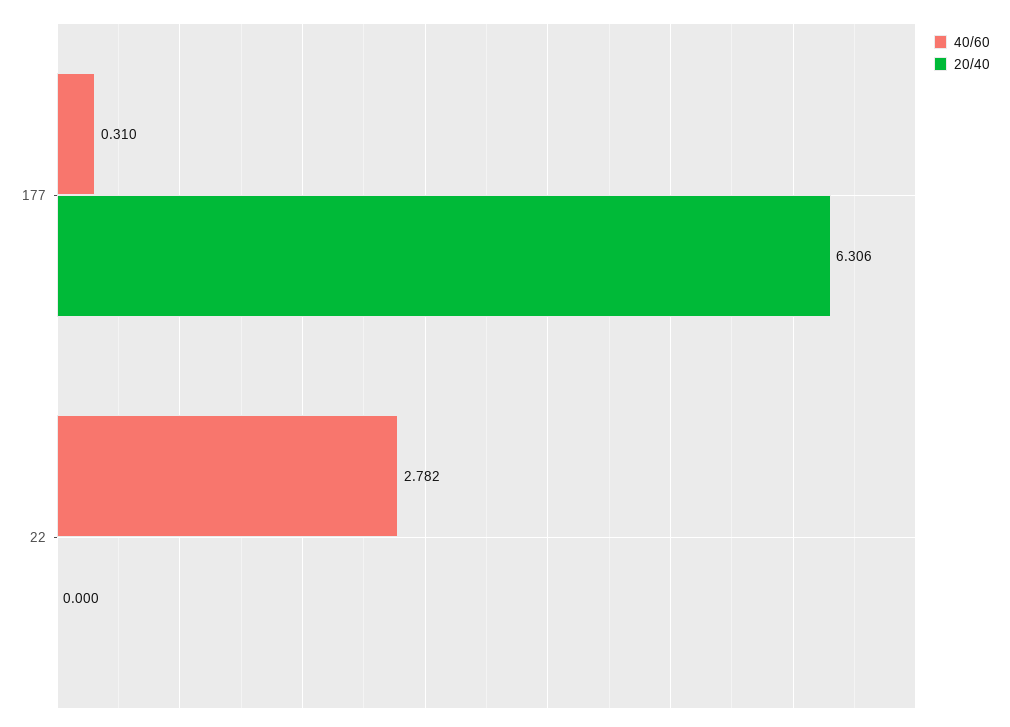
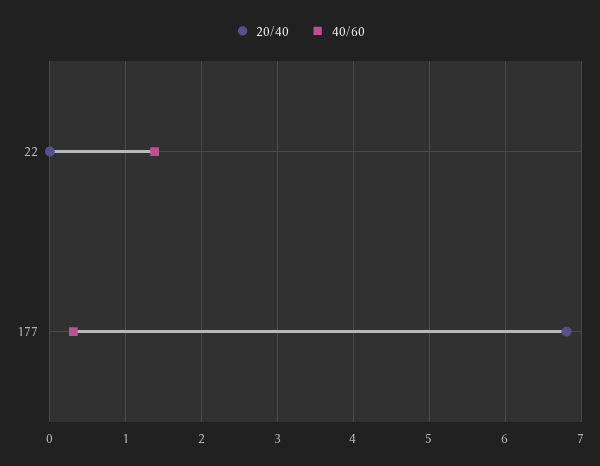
20/40, 177: 6.306 -> 6.8
40/60, 22: 2.782 -> 1.4

